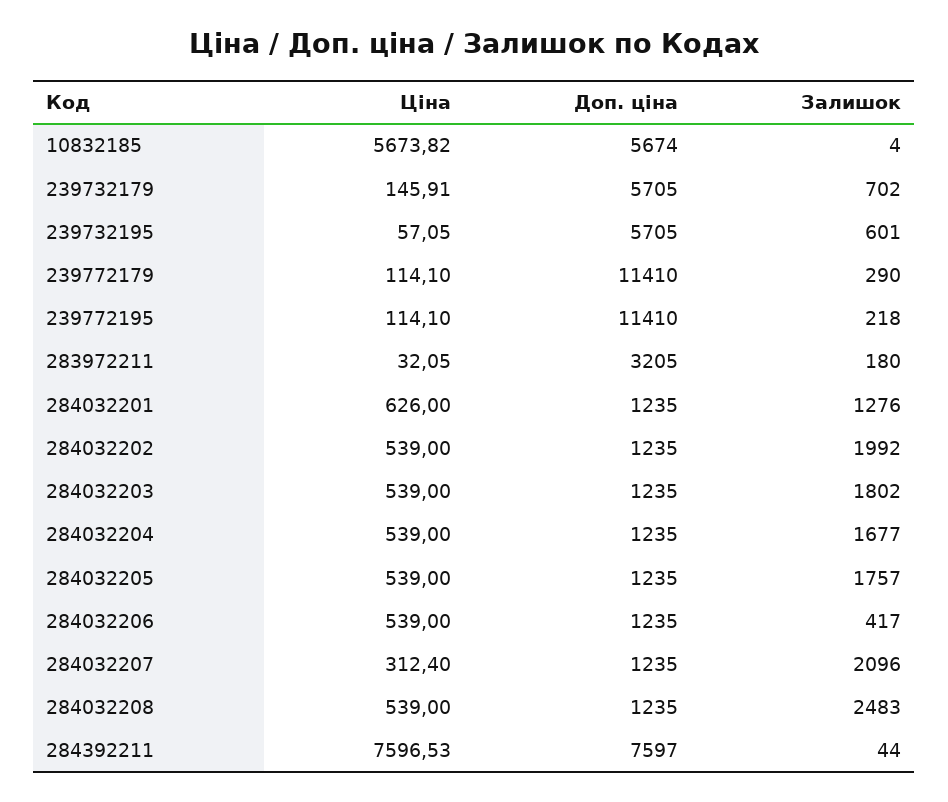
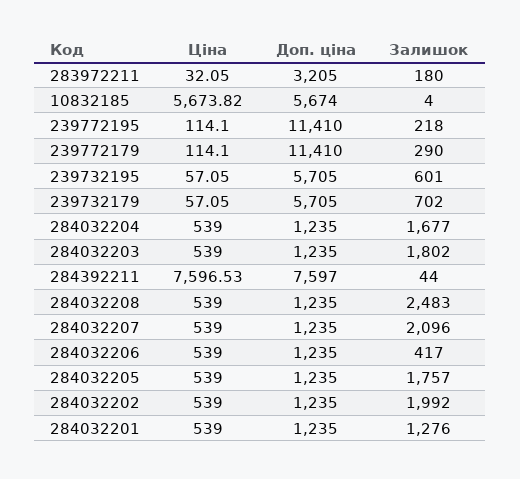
Ціна, 239732179: 145.91 -> 57.05
Ціна, 284032201: 626 -> 539
Ціна, 284032207: 312.4 -> 539

